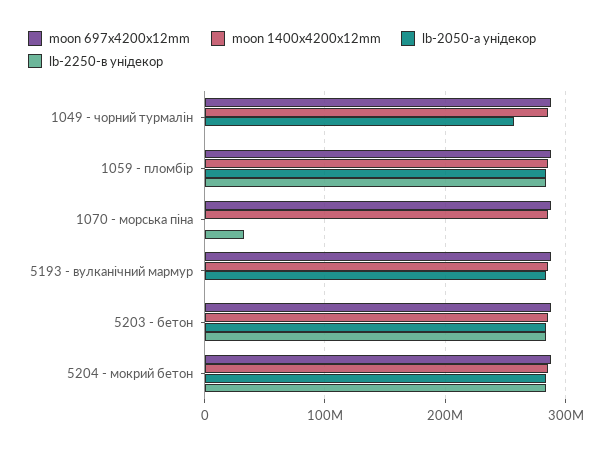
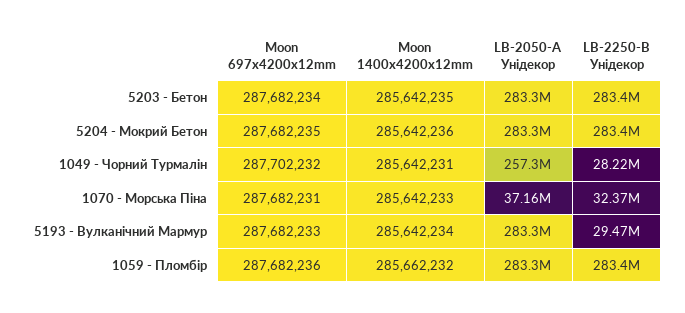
lb-2250-в унідекор, 1049 - чорний турмалін: 0 -> 28220000
lb-2050-а унідекор, 1070 - морська піна: 0 -> 37160000
lb-2250-в унідекор, 5193 - вулканічний мармур: 0 -> 29470000

